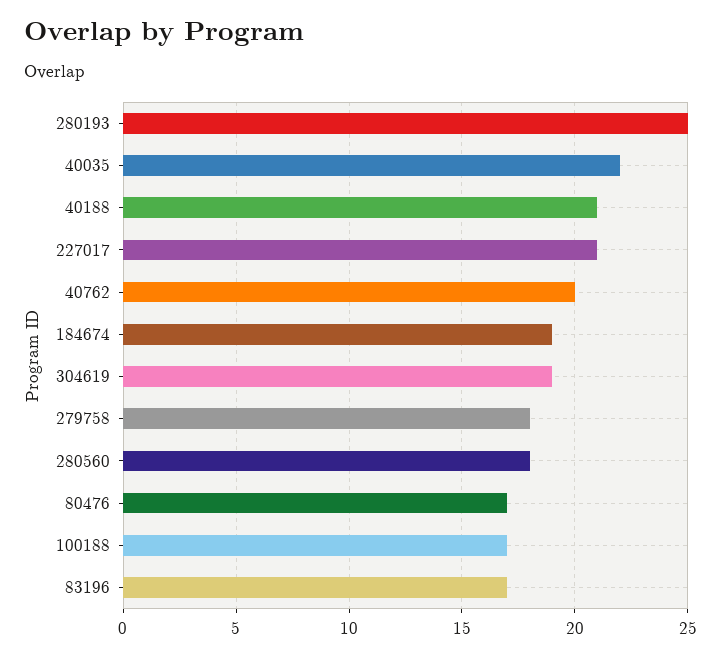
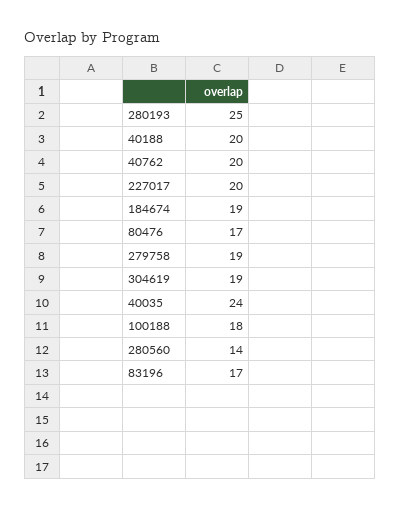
40035: 22 -> 24
40188: 21 -> 20
227017: 21 -> 20
279758: 18 -> 19
280560: 18 -> 14
100188: 17 -> 18

